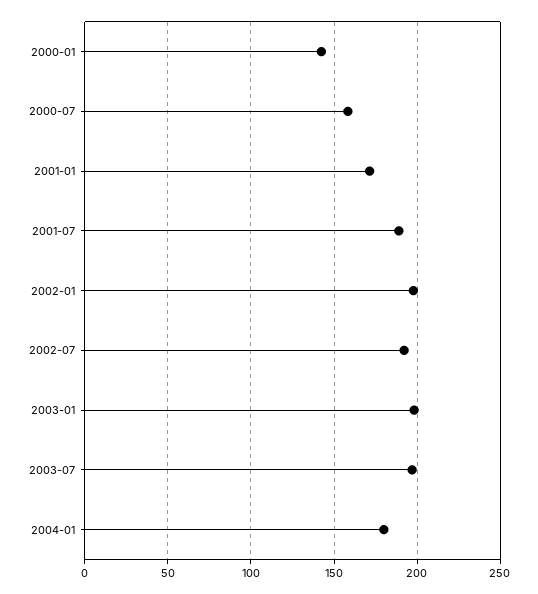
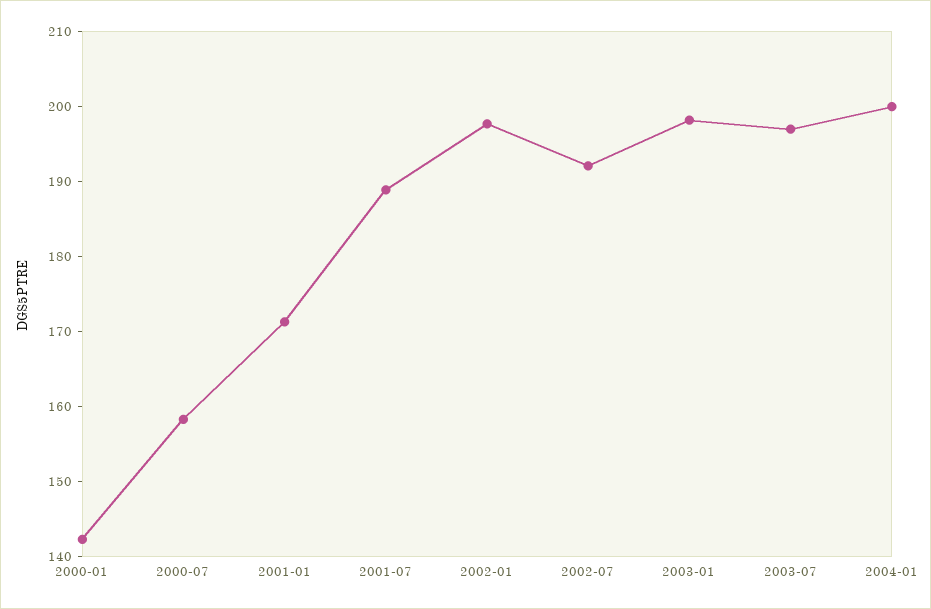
2004-01: 180 -> 200

